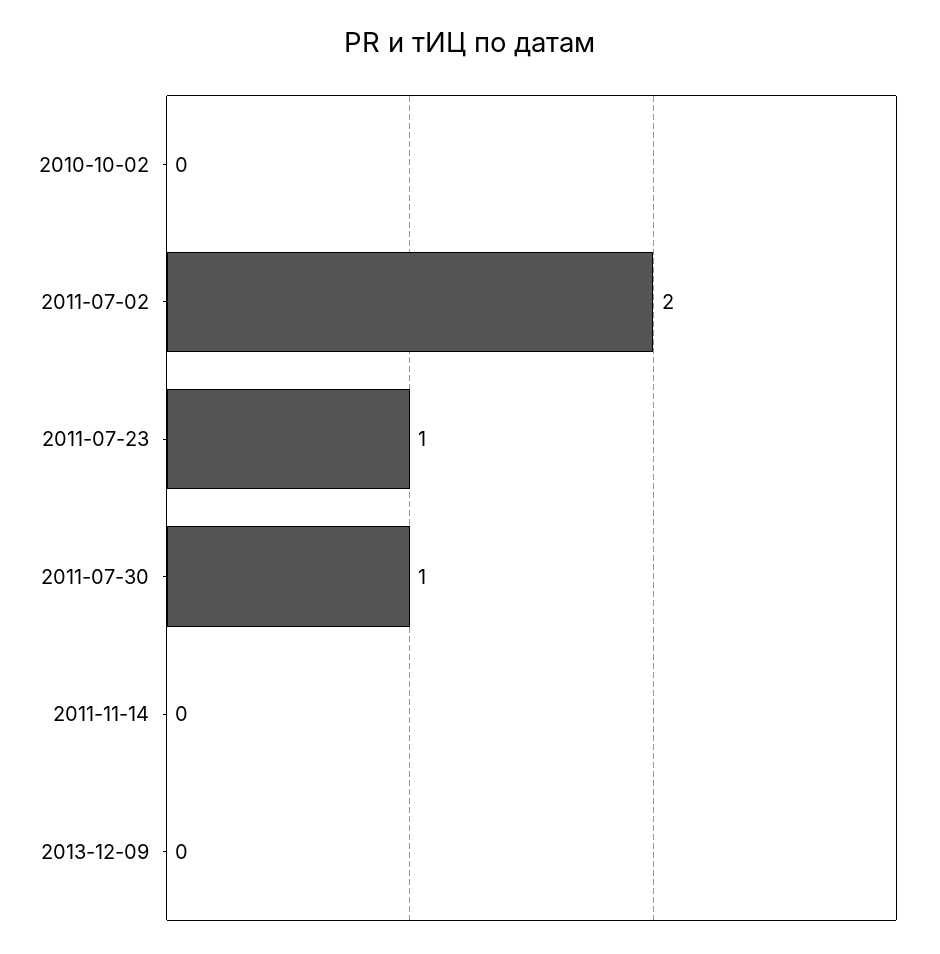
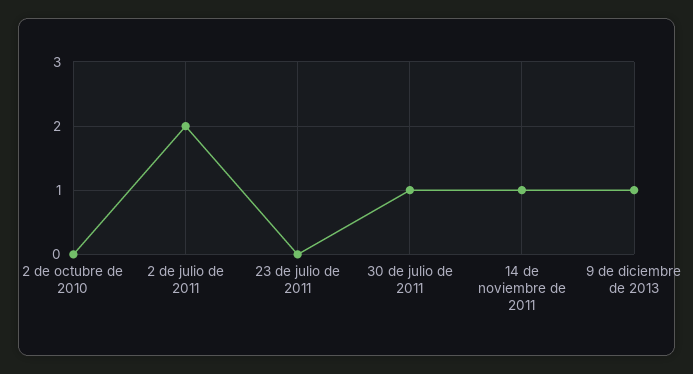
2011-07-23: 1 -> 0
2011-11-14: 0 -> 1
2013-12-09: 0 -> 1

